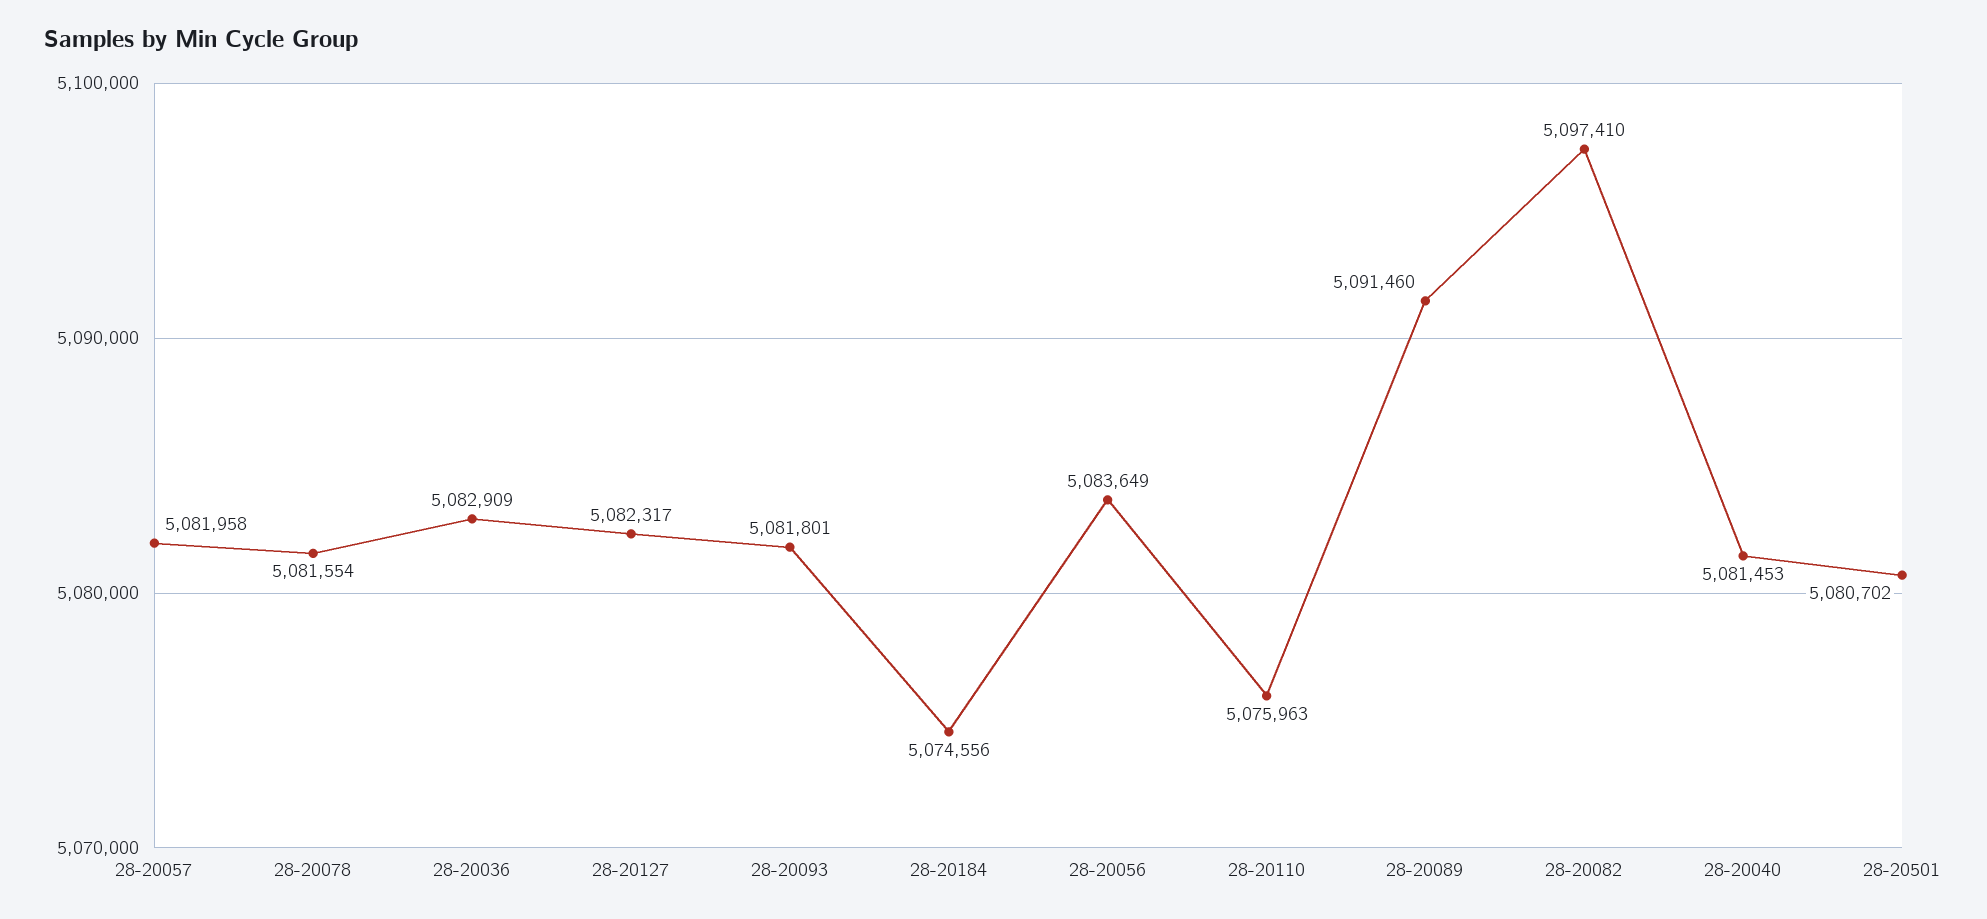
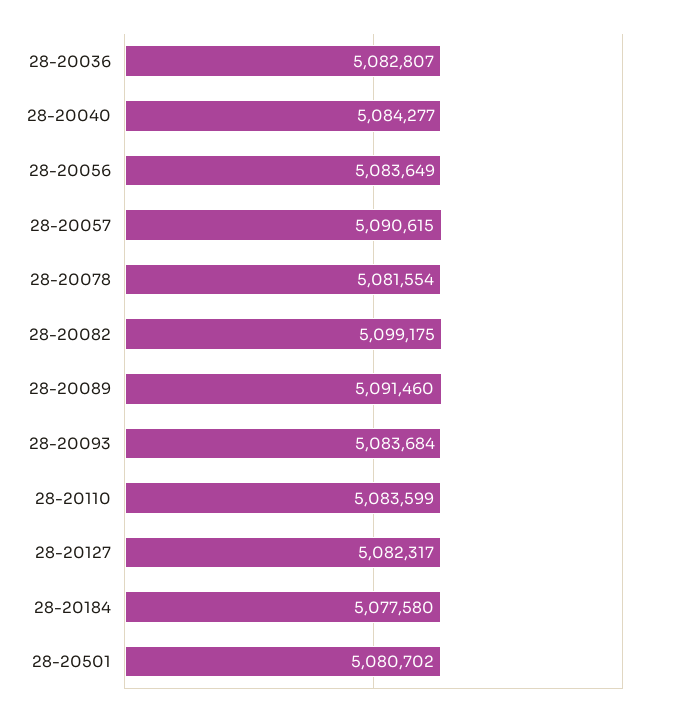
28-20057: 5081958 -> 5090615
28-20036: 5082909 -> 5082807
28-20093: 5081801 -> 5083684
28-20184: 5074556 -> 5077580
28-20110: 5075963 -> 5083599
28-20082: 5097410 -> 5099175
28-20040: 5081453 -> 5084277

